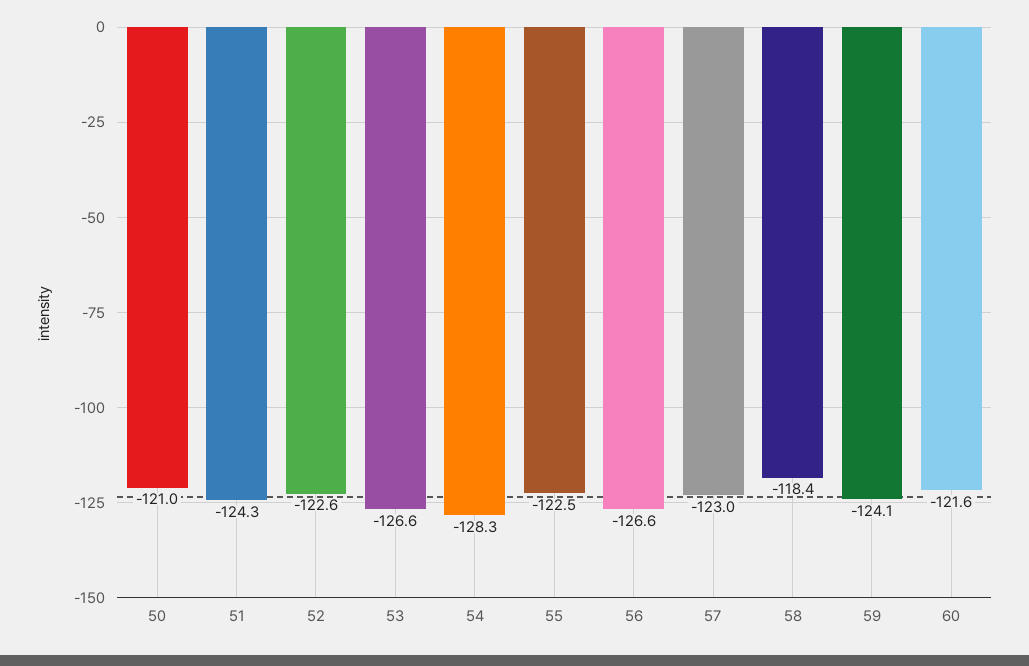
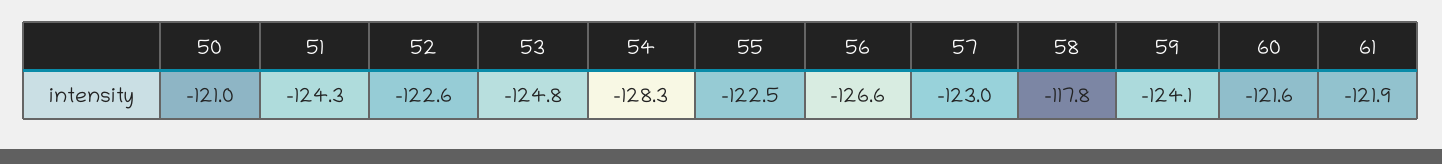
53: -126.6 -> -124.8
58: -118.4 -> -117.8
61: none -> -121.9

